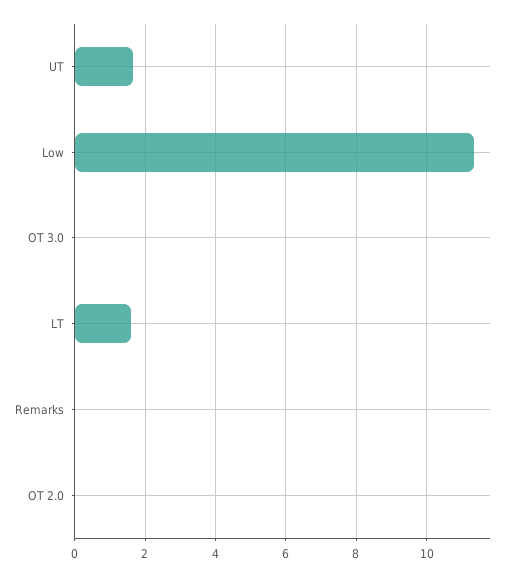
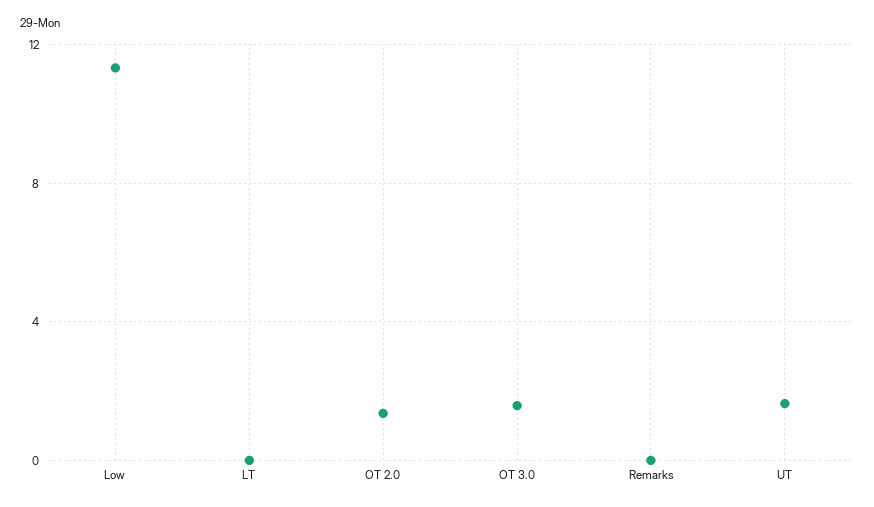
OT 3.0: 0 -> 1.5
LT: 1.6 -> 0
OT 2.0: 0 -> 1.5

